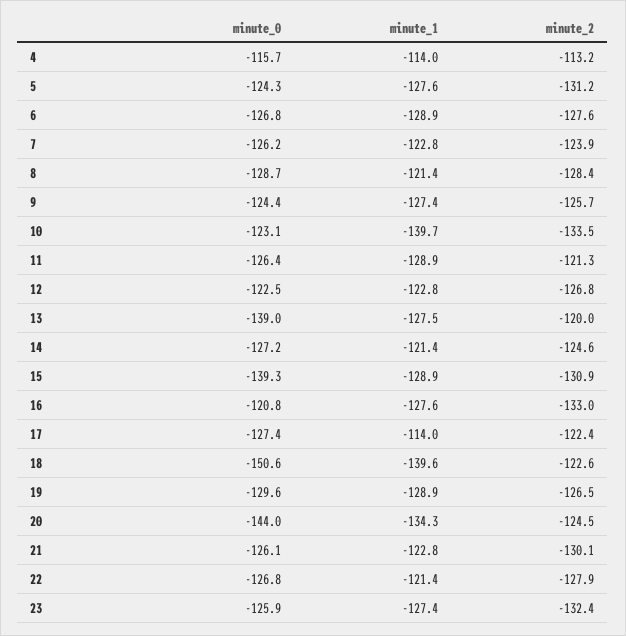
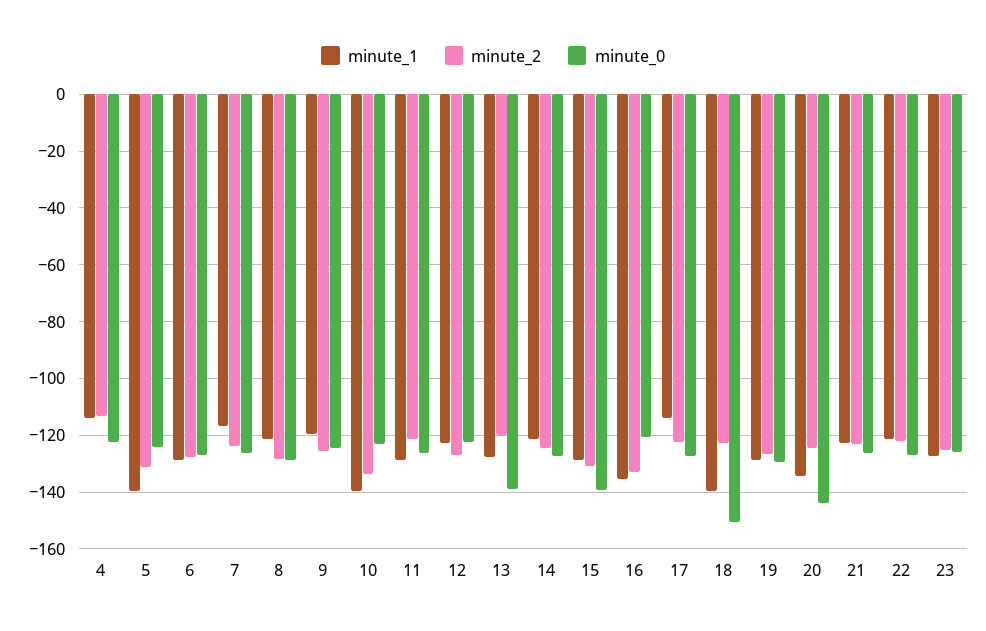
minute_0, 4: -115.7 -> -122.5
minute_1, 5: -127.6 -> -140
minute_1, 7: -122.8 -> -117.5
minute_1, 9: -127.4 -> -120
minute_1, 16: -127.6 -> -135
minute_2, 21: -130.1 -> -122.5
minute_2, 22: -127.9 -> -122.5
minute_2, 23: -132.4 -> -125

